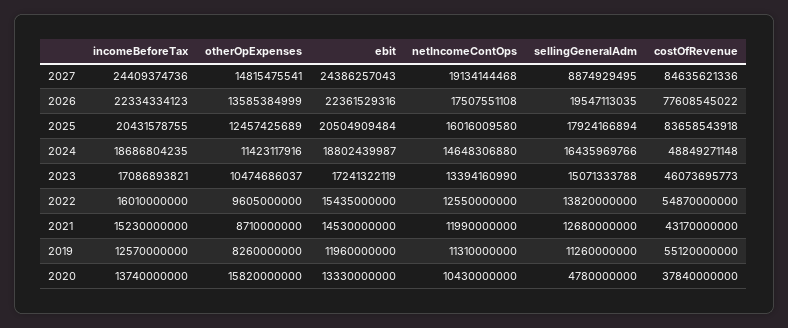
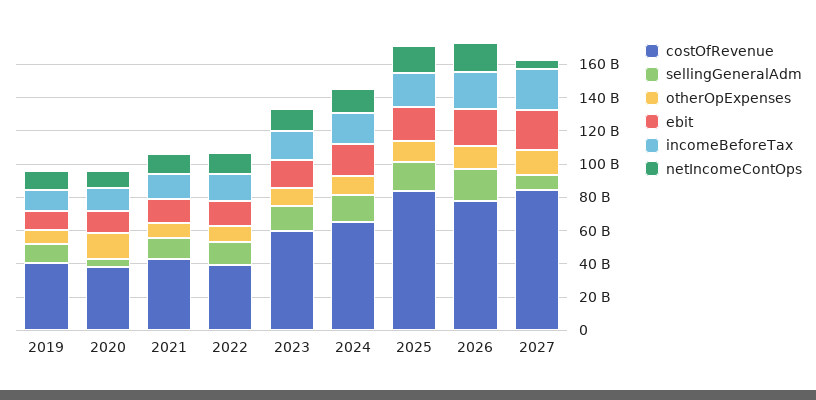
netIncomeContOps, 2027: 19134144468 -> 5000000000
costOfRevenue, 2024: 48849271148 -> 65000000000
costOfRevenue, 2023: 46073695773 -> 60000000000
costOfRevenue, 2022: 54870000000 -> 40000000000
costOfRevenue, 2019: 55120000000 -> 40000000000

